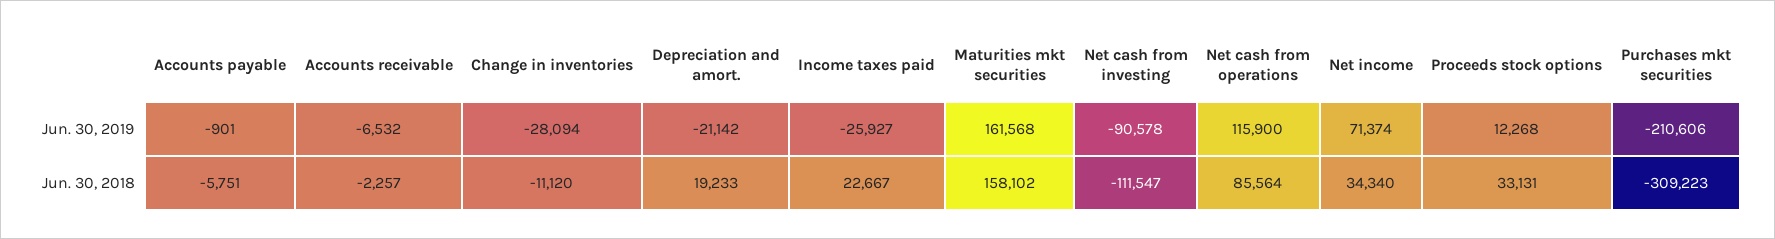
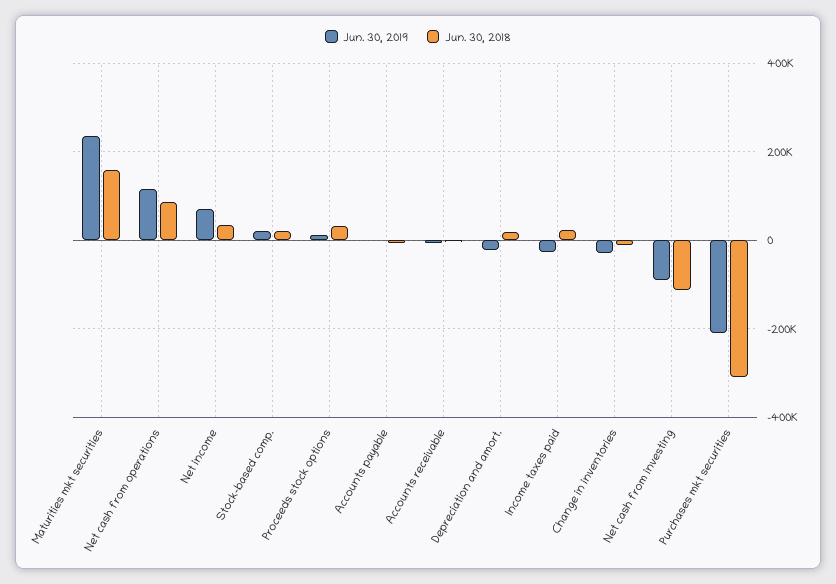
Jun. 30, 2019, Maturities mkt securities: 161568 -> 240000
Jun. 30, 2019, Stock-based comp.: none -> 20000
Jun. 30, 2018, Stock-based comp.: none -> 20000

